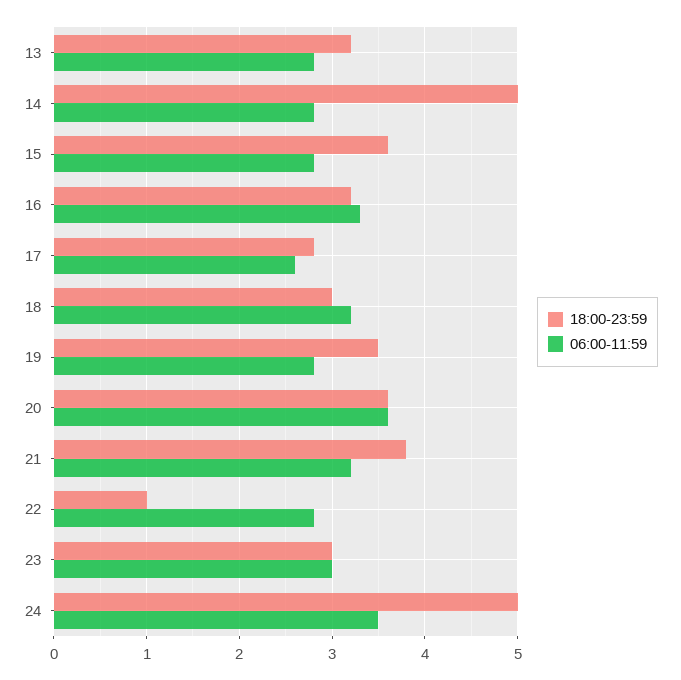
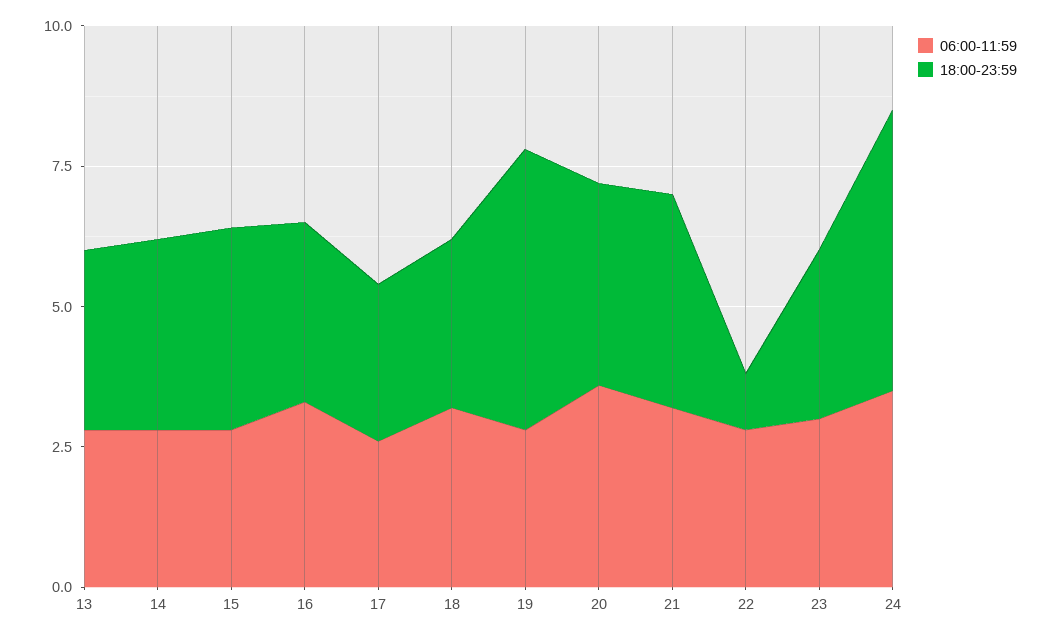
18:00-23:59, 14: 5 -> 3.5
18:00-23:59, 19: 3.5 -> 5

